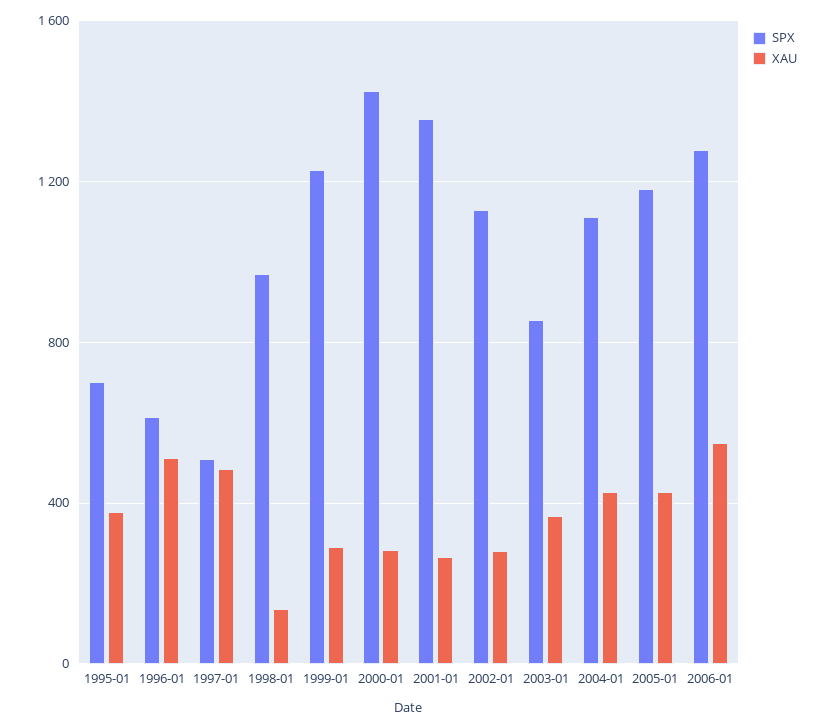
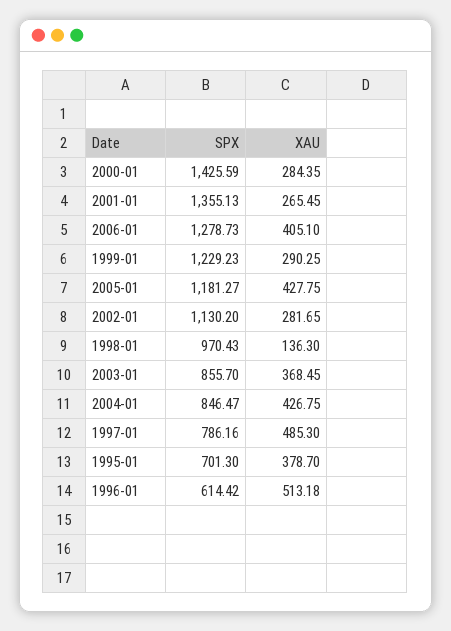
SPX, 1997-01: 500 -> 786.16
SPX, 2004-01: 1100 -> 846.47
XAU, 2006-01: 550 -> 405.1

